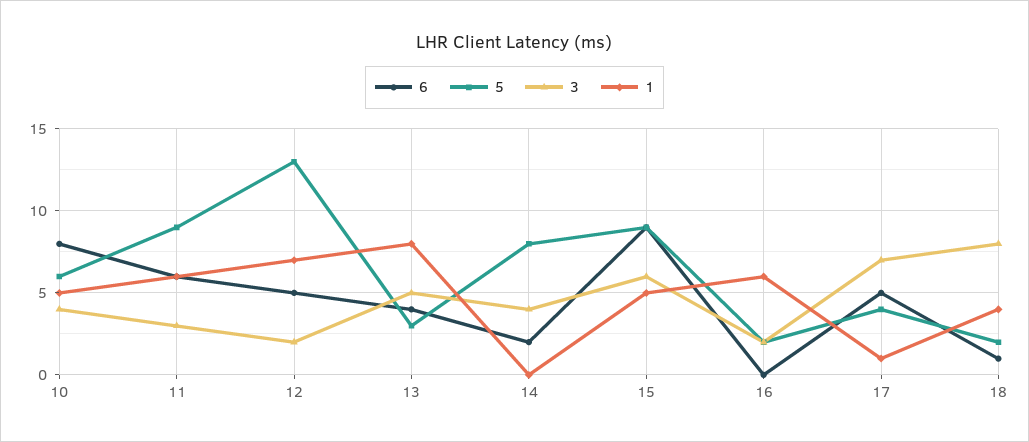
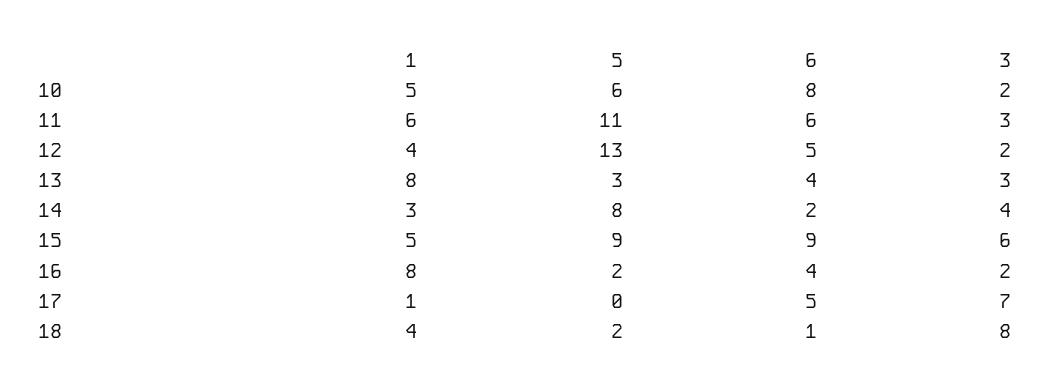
3, 10: 4 -> 2
5, 11: 9 -> 11
1, 12: 7 -> 4
3, 13: 5 -> 3
1, 14: 0 -> 3
6, 16: 0 -> 4
1, 16: 6 -> 8
5, 17: 4 -> 0

